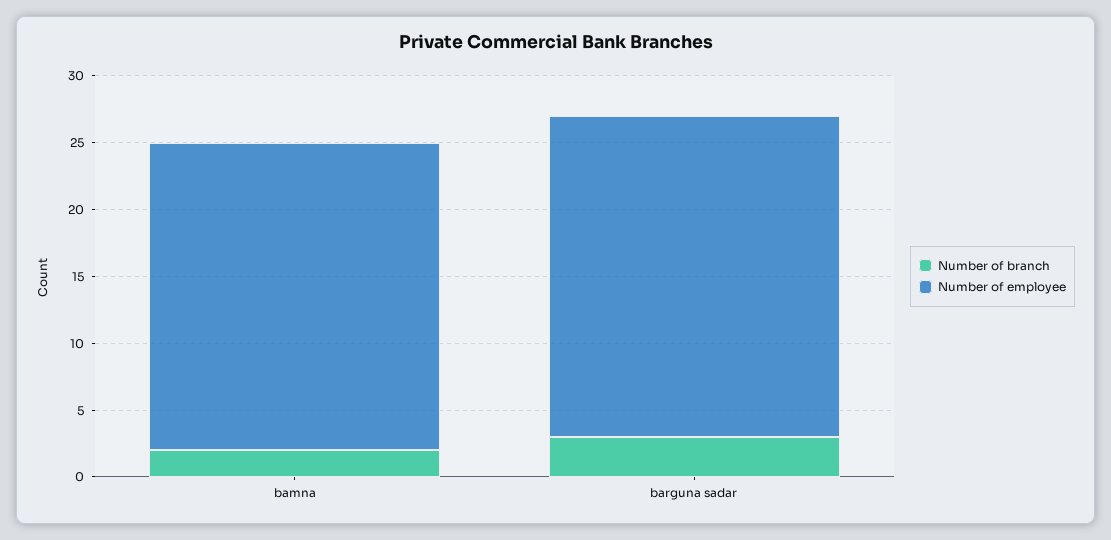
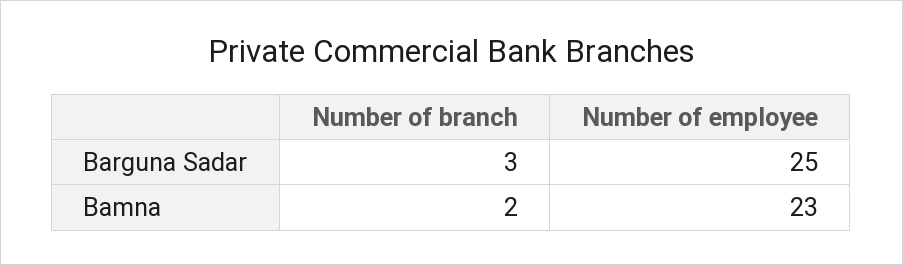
Number of employee, barguna sadar: 24 -> 25

